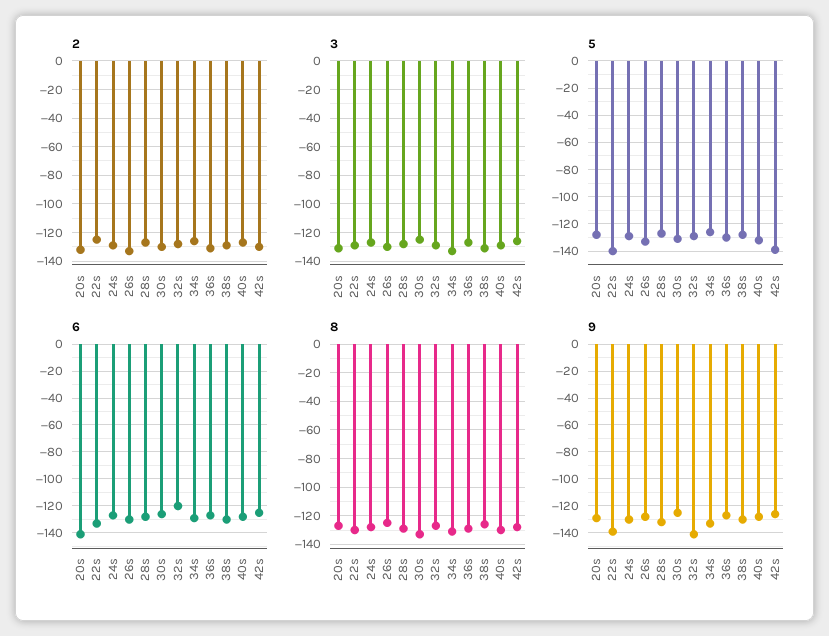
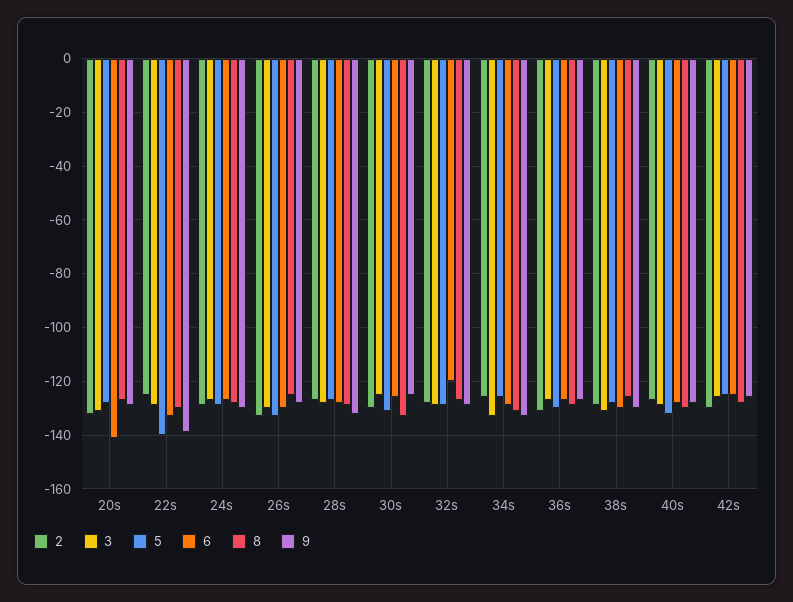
5, 42s: -140 -> -125
9, 32s: -140 -> -130

